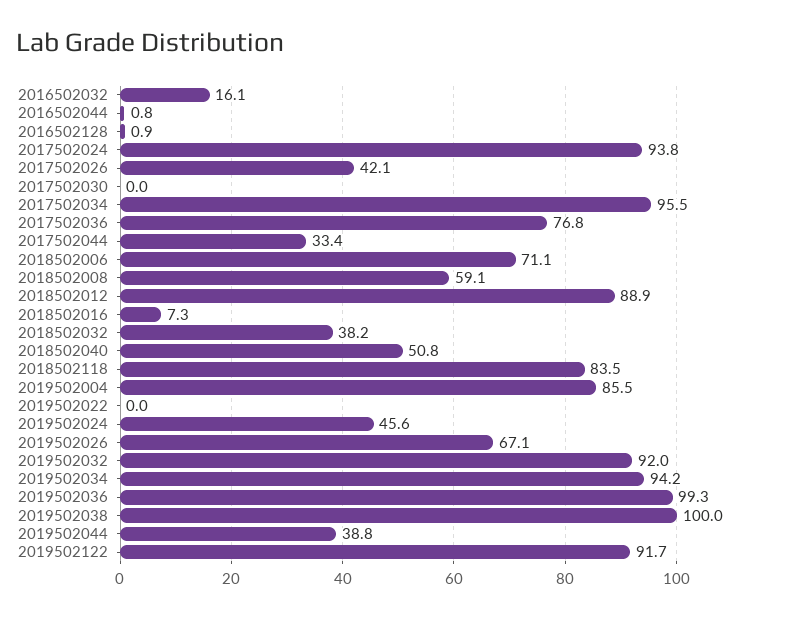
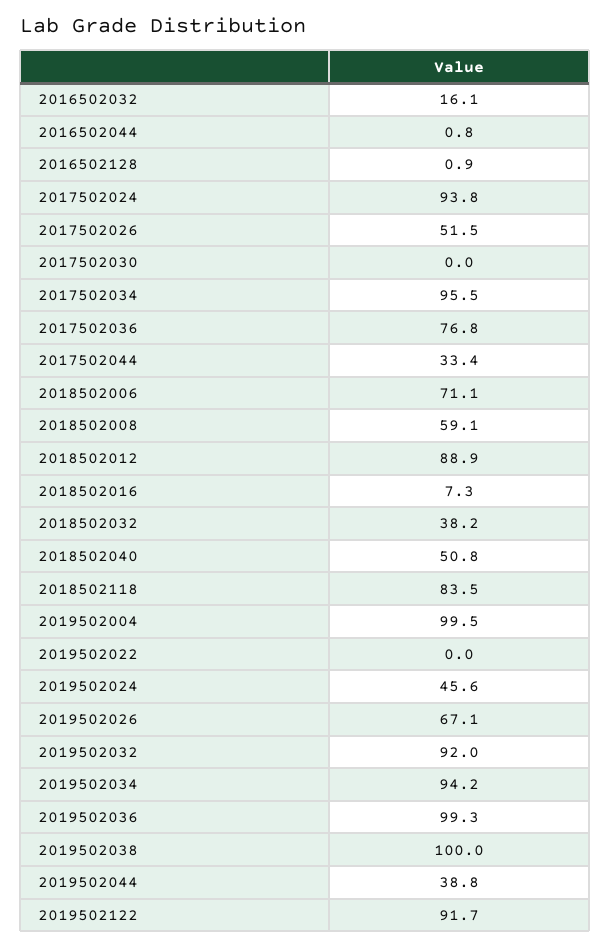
2017502026: 42.1 -> 51.5
2019502004: 85.5 -> 99.5

